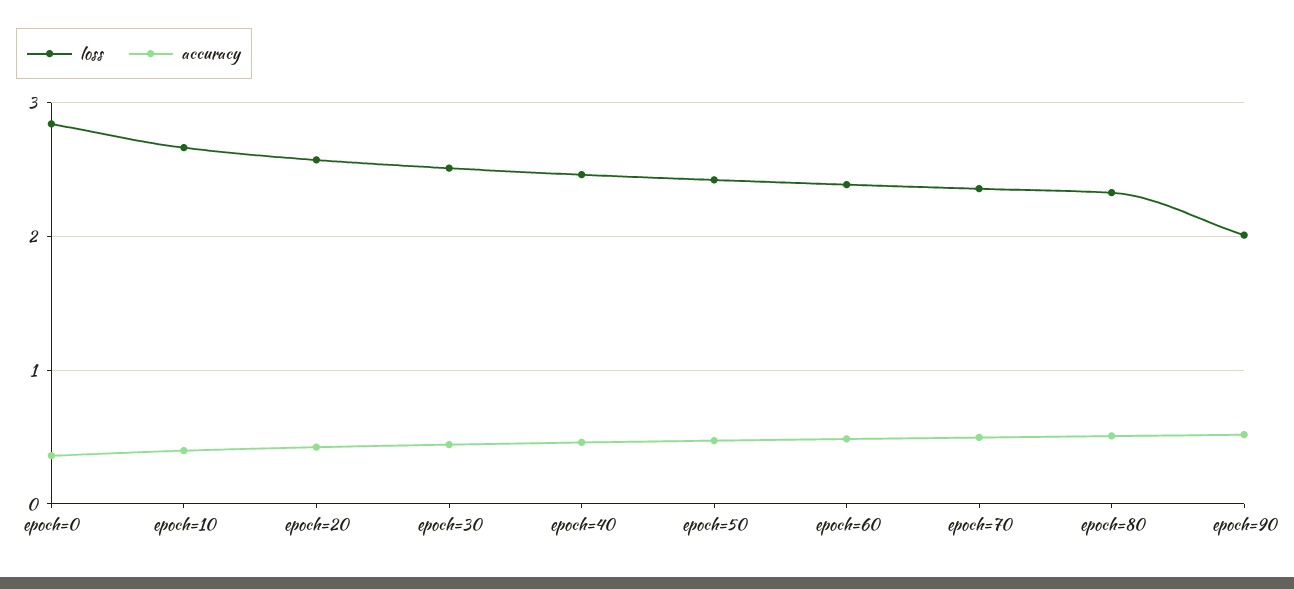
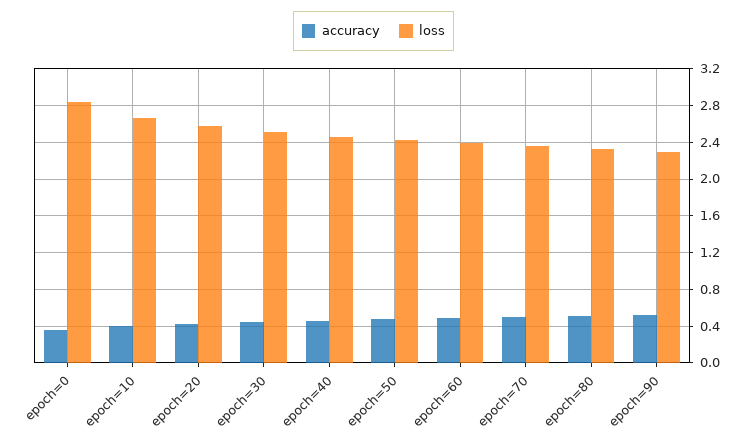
loss, epoch=90: 2 -> 2.3

